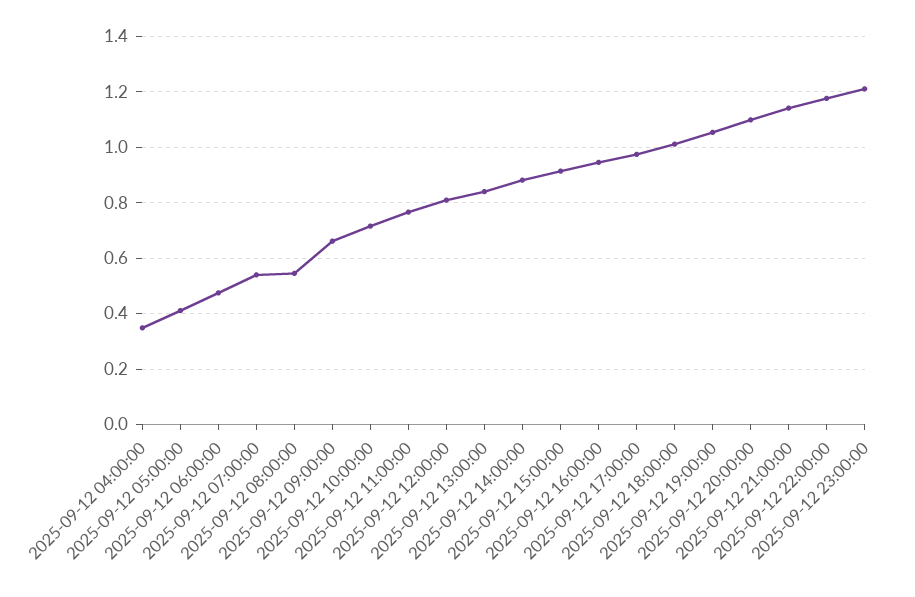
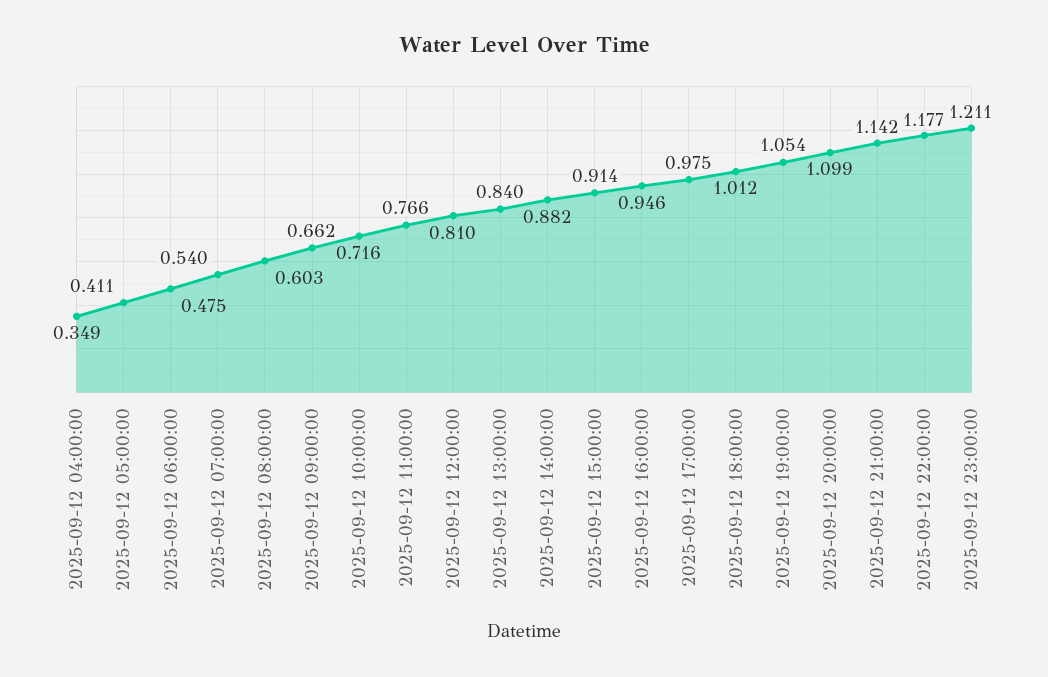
2025-09-12 08:00:00: 0.55 -> 0.603

